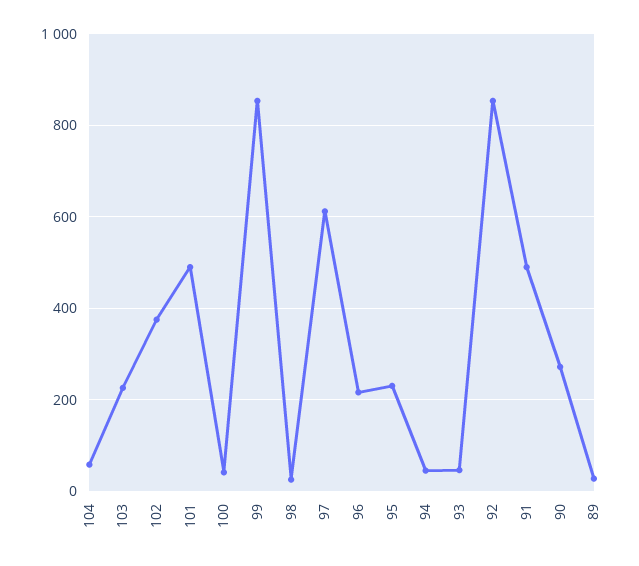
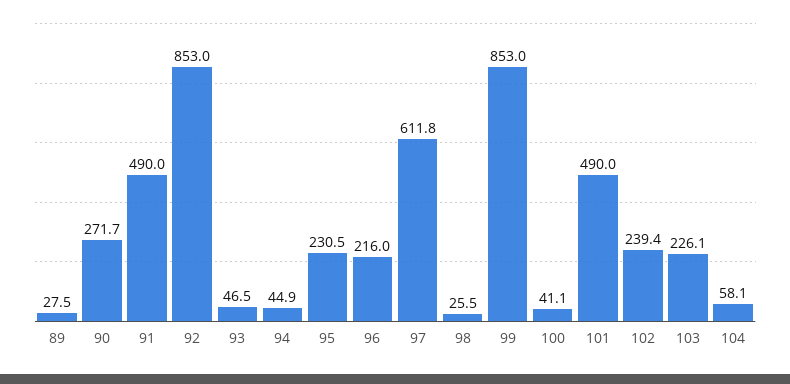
102: 380 -> 239.4

